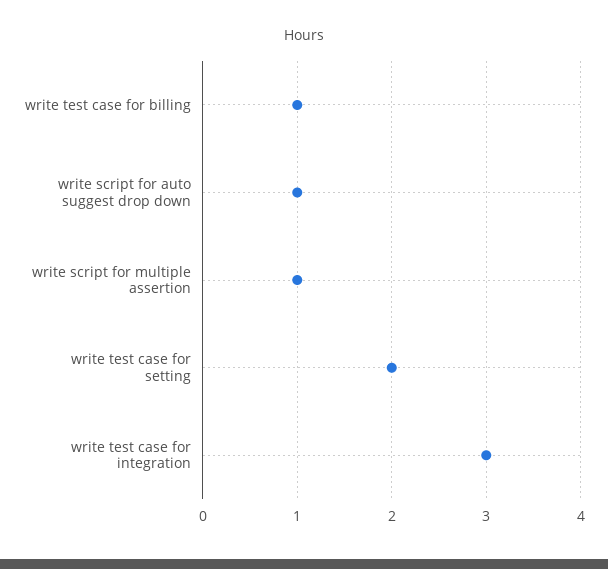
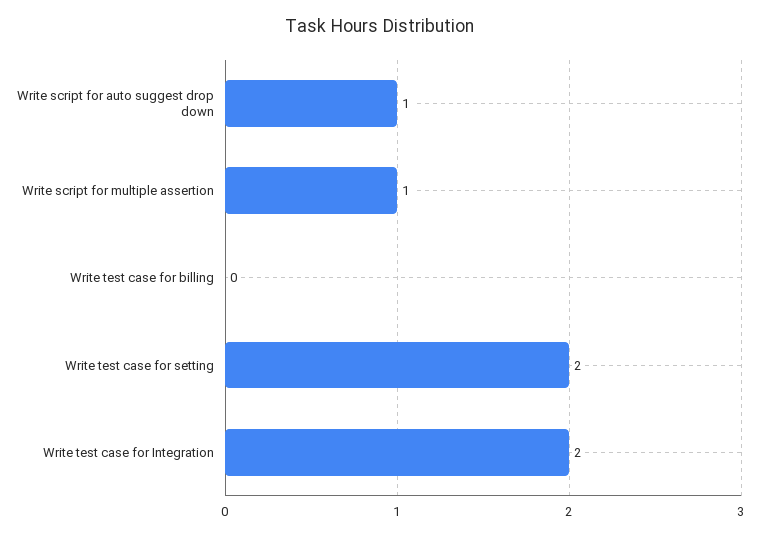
write test case for billing: 1 -> 0
write test case for integration: 3 -> 2

